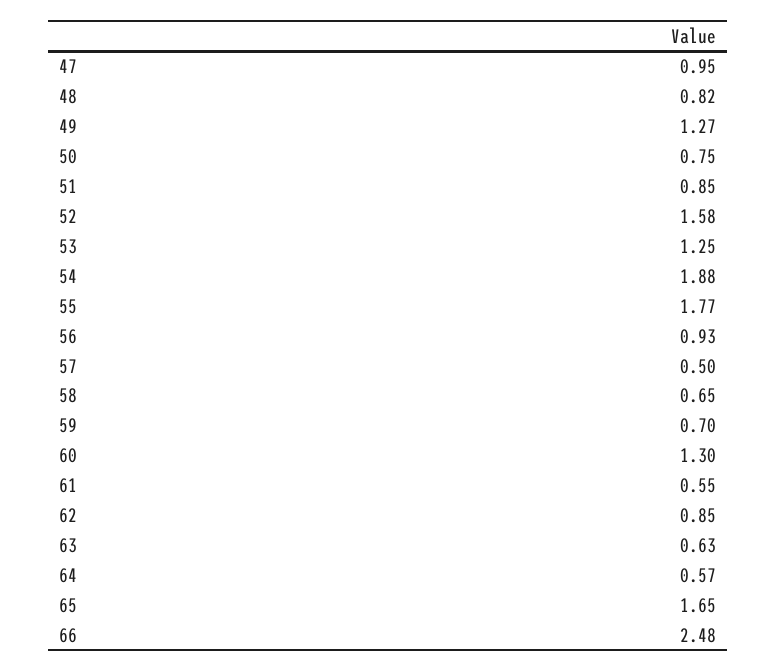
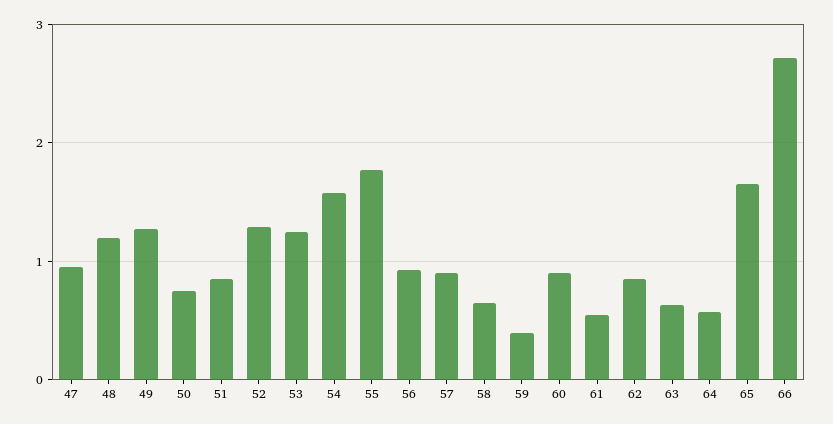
48: 0.82 -> 1.2
52: 1.58 -> 1.3
54: 1.88 -> 1.6
57: 0.5 -> 0.9
59: 0.7 -> 0.4
60: 1.3 -> 0.9
66: 2.48 -> 2.7

